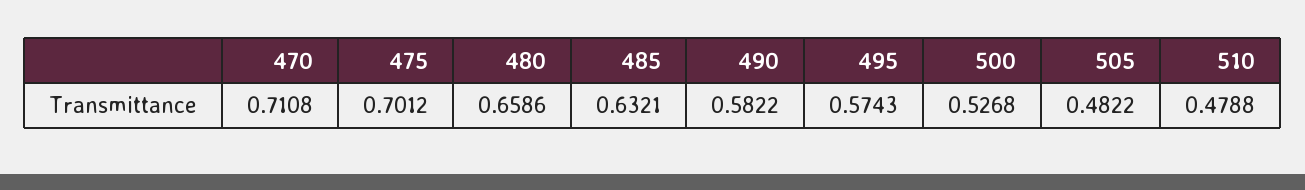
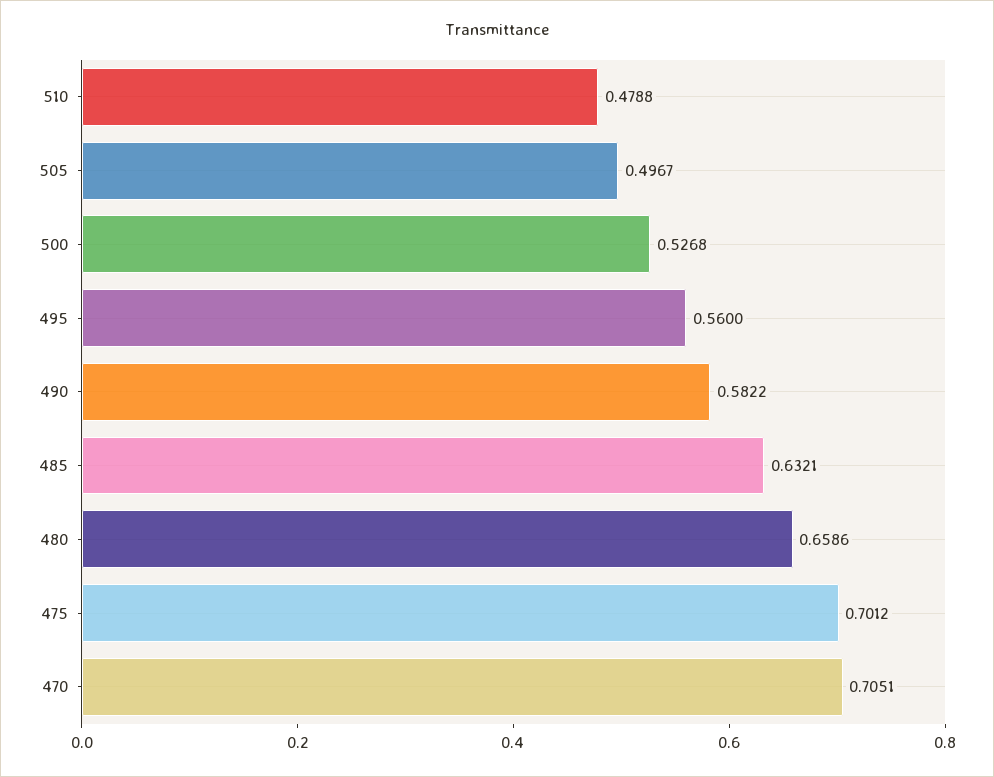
470: 0.7108 -> 0.7051
495: 0.5743 -> 0.56
505: 0.4822 -> 0.4967

